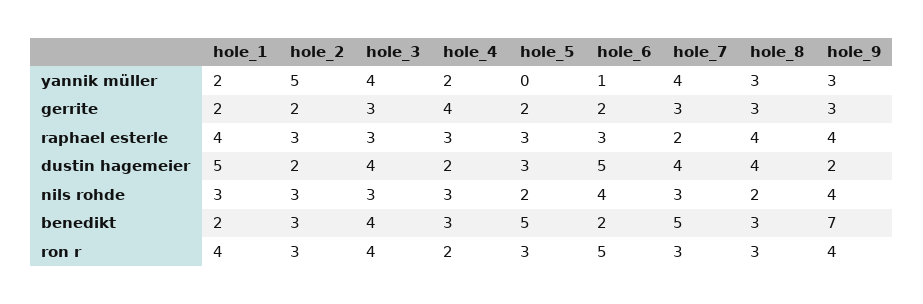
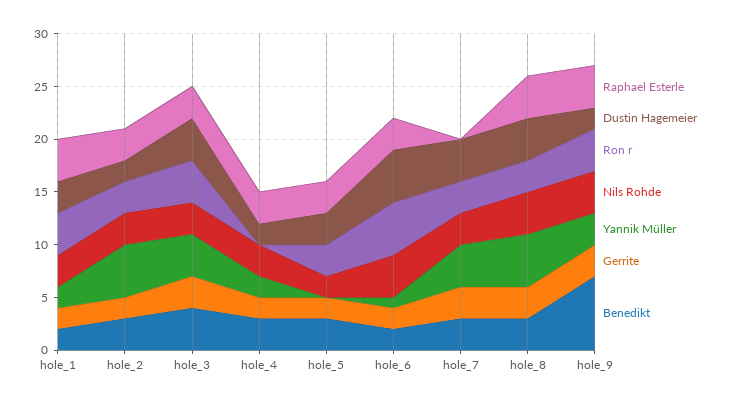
yannik müller, hole_8: 3 -> 5
gerrite, hole_4: 4 -> 2
raphael esterle, hole_7: 2 -> 0
dustin hagemeier, hole_1: 5 -> 3
nils rohde, hole_8: 2 -> 4
benedikt, hole_5: 5 -> 3
benedikt, hole_7: 5 -> 3
ron r, hole_4: 2 -> 0

